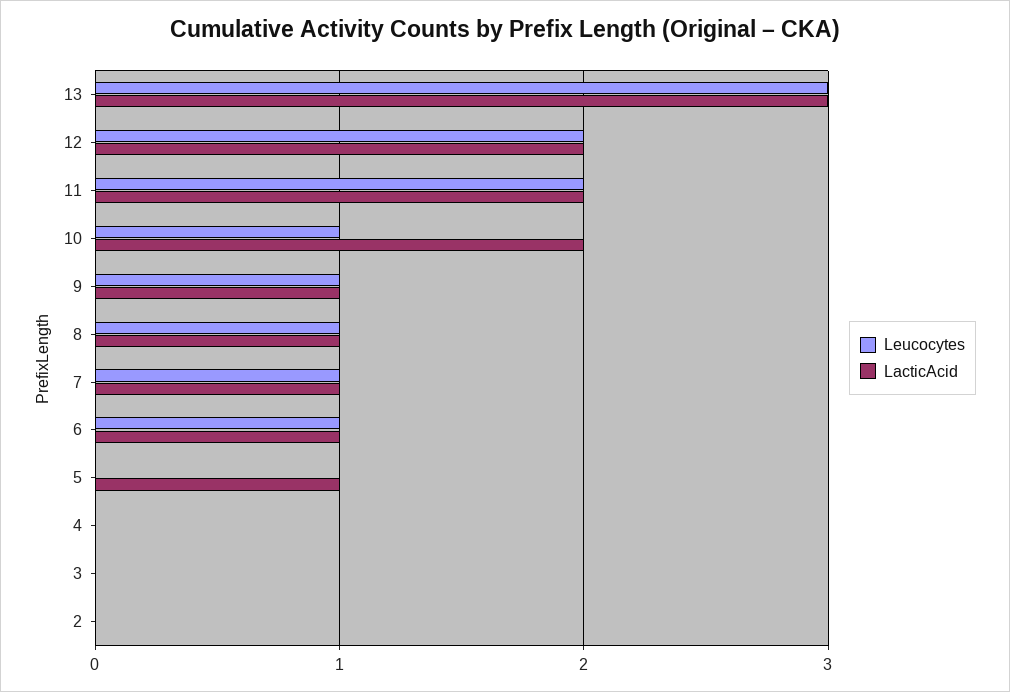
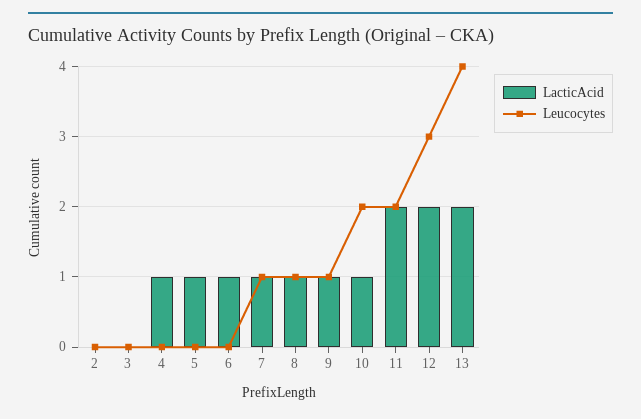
Leucocytes, 13: 3 -> 4
LacticAcid, 13: 3 -> 2
Leucocytes, 12: 2 -> 3
Leucocytes, 10: 1 -> 2
LacticAcid, 10: 2 -> 1
Leucocytes, 6: 1 -> 0
LacticAcid, 4: 0 -> 1

